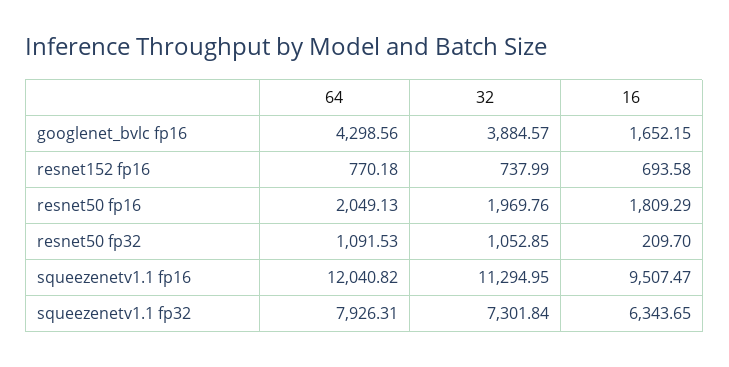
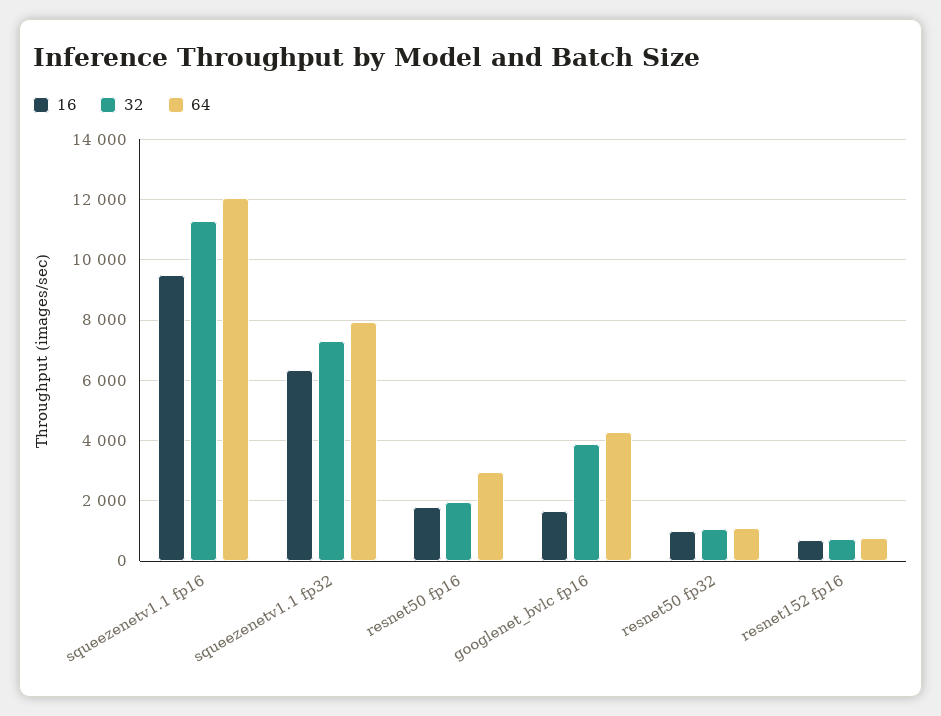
64, resnet50 fp16: 2049.13 -> 3000
16, resnet50 fp32: 209.7 -> 1000

